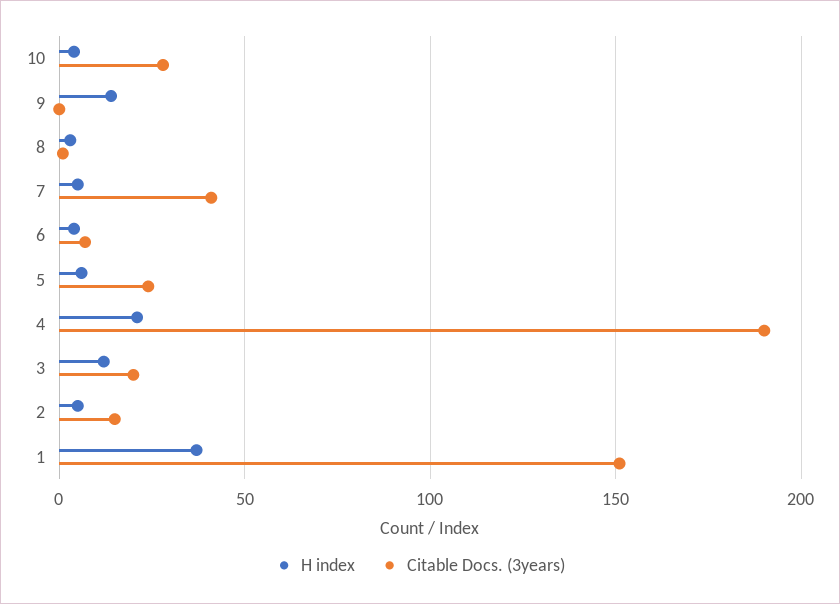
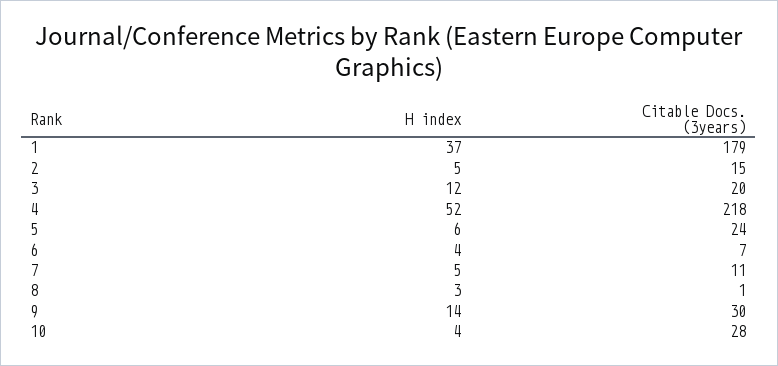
Citable Docs. (3years), 9: 0 -> 30
Citable Docs. (3years), 7: 40 -> 11
H index, 4: 20 -> 52
Citable Docs. (3years), 4: 190 -> 218
Citable Docs. (3years), 1: 150 -> 179

